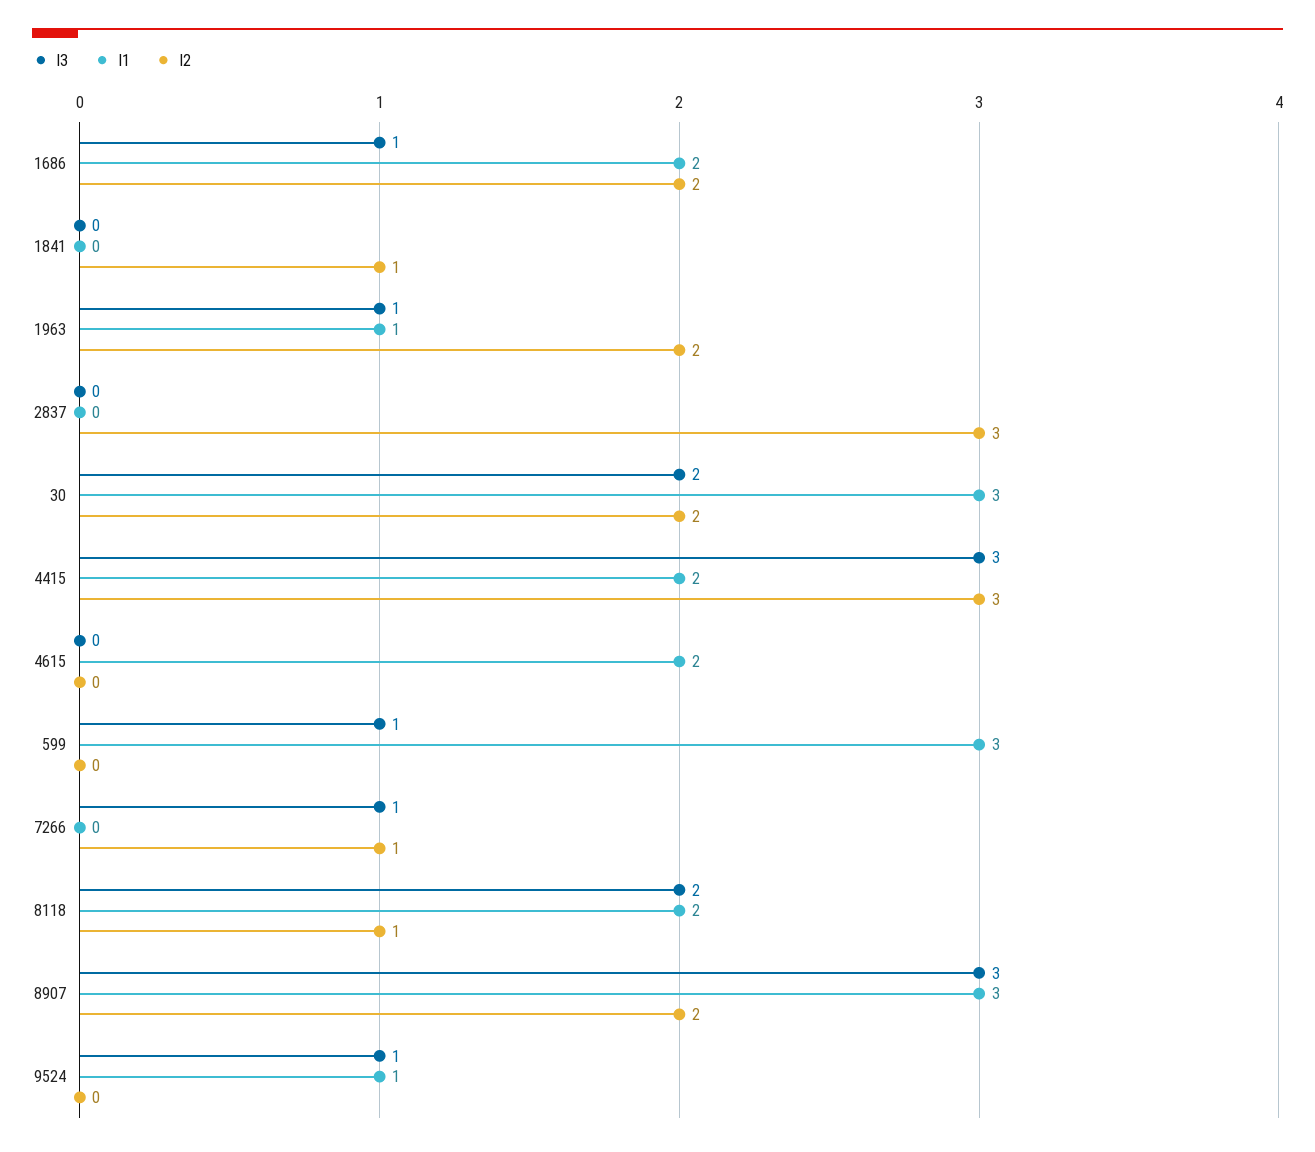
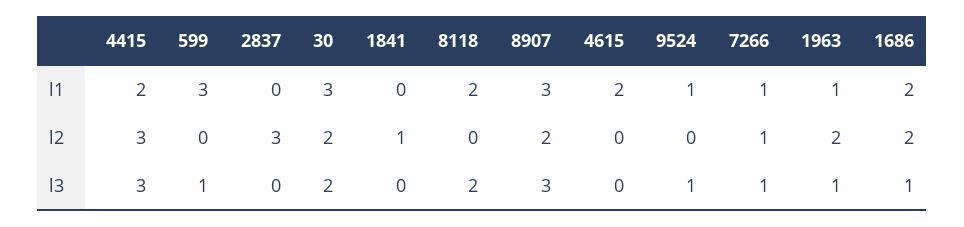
l1, 7266: 0 -> 1
l2, 8118: 1 -> 0

